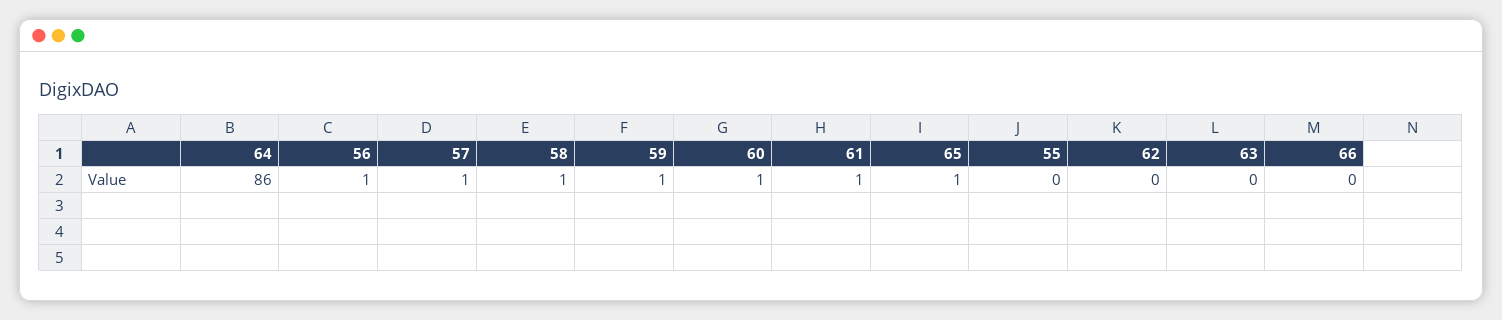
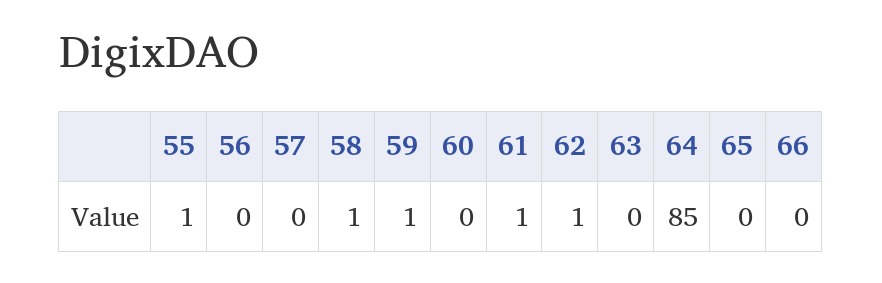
64: 86 -> 85
56: 1 -> 0
57: 1 -> 0
60: 1 -> 0
65: 1 -> 0
55: 0 -> 1
62: 0 -> 1

